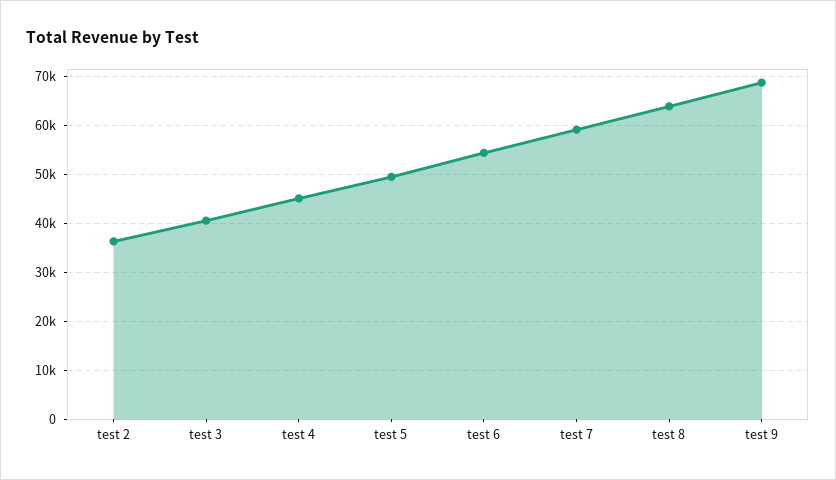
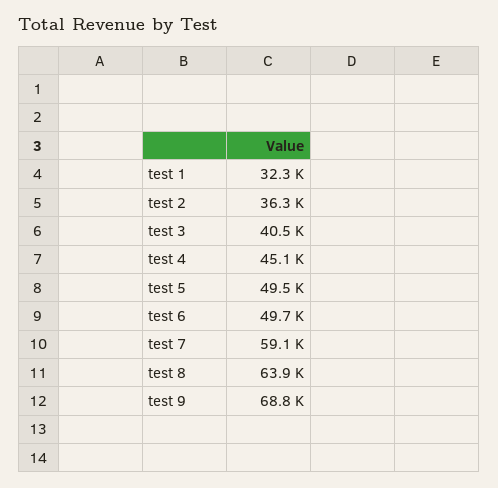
test 6: 54000 -> 49700
test 1: none -> 32300

